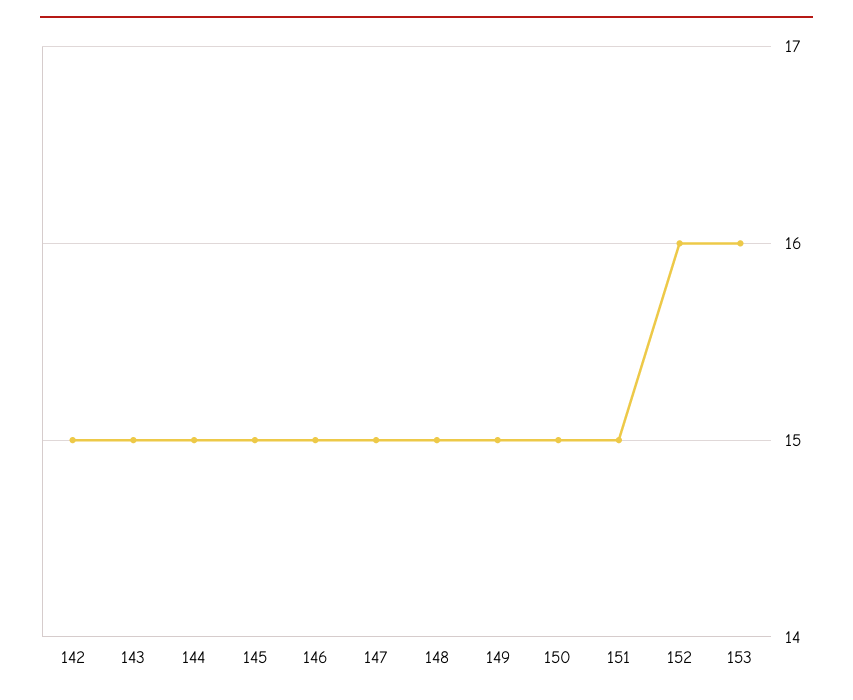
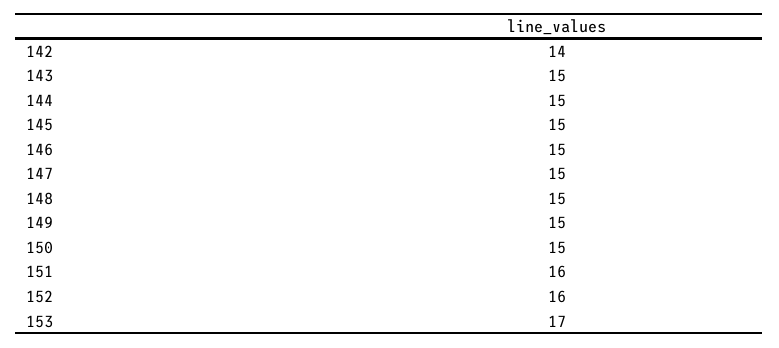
142: 15 -> 14
151: 15 -> 16
153: 16 -> 17

